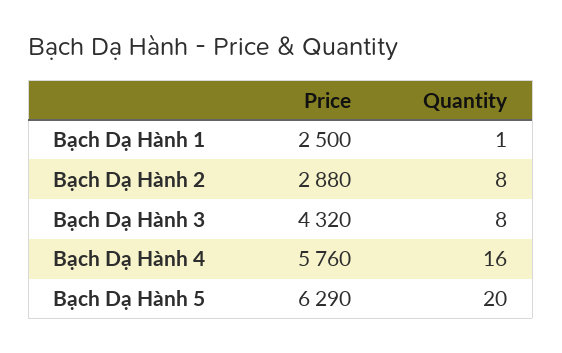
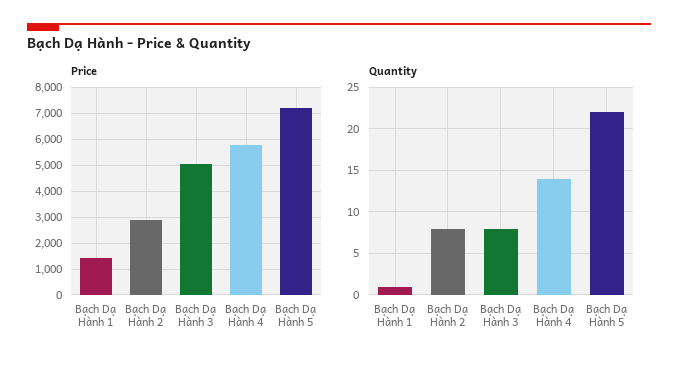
Price, Bạch Dạ Hành 1: 2500 -> 1500
Price, Bạch Dạ Hành 3: 4320 -> 5000
Quantity, Bạch Dạ Hành 4: 16 -> 14
Price, Bạch Dạ Hành 5: 6290 -> 7250
Quantity, Bạch Dạ Hành 5: 20 -> 22

